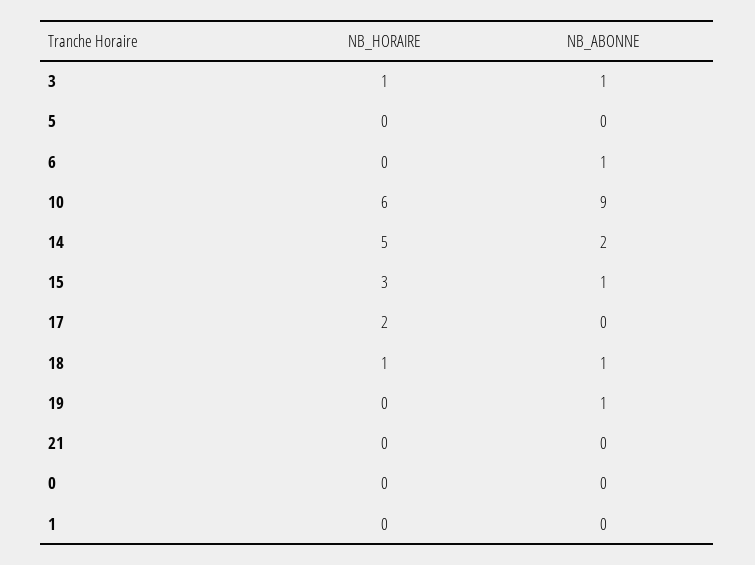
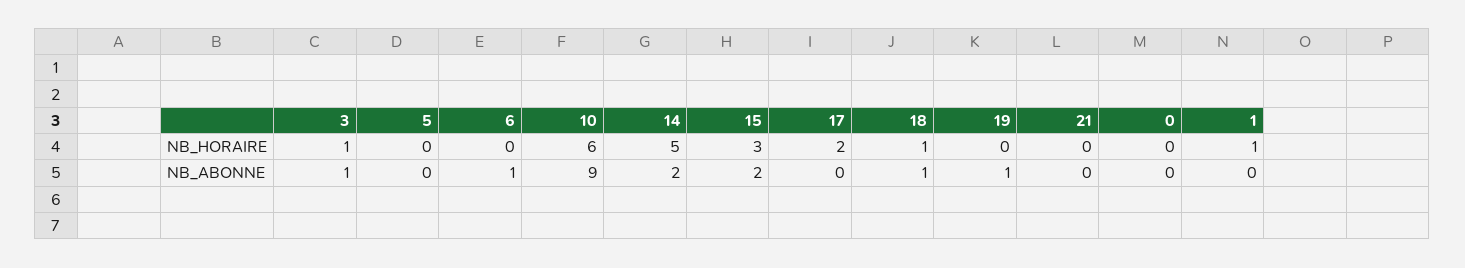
NB_ABONNE, 15: 1 -> 2
NB_HORAIRE, 1: 0 -> 1

